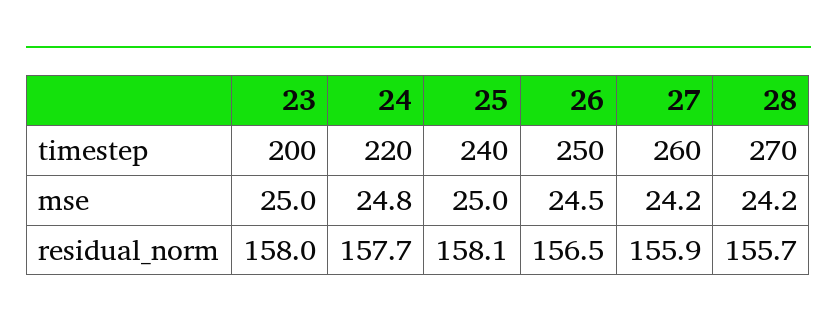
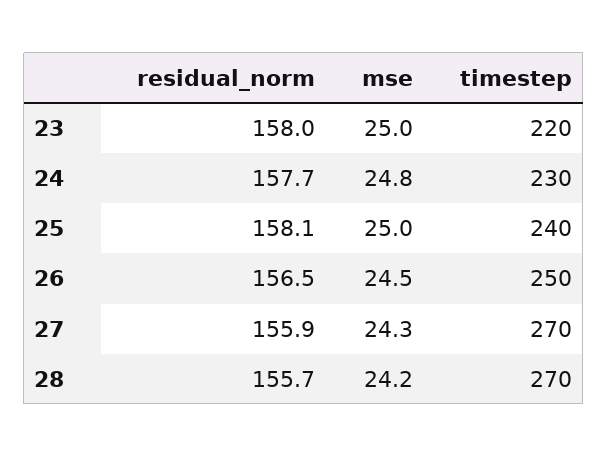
23, timestep: 200 -> 220
24, timestep: 220 -> 230
27, timestep: 260 -> 270
27, mse: 24.2 -> 24.3

